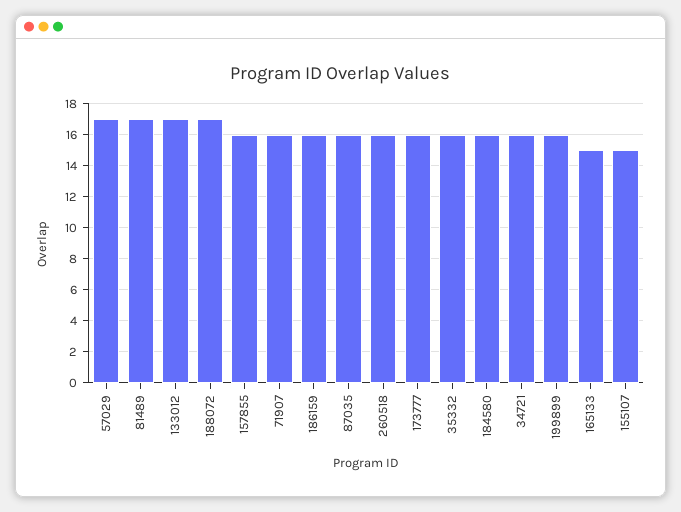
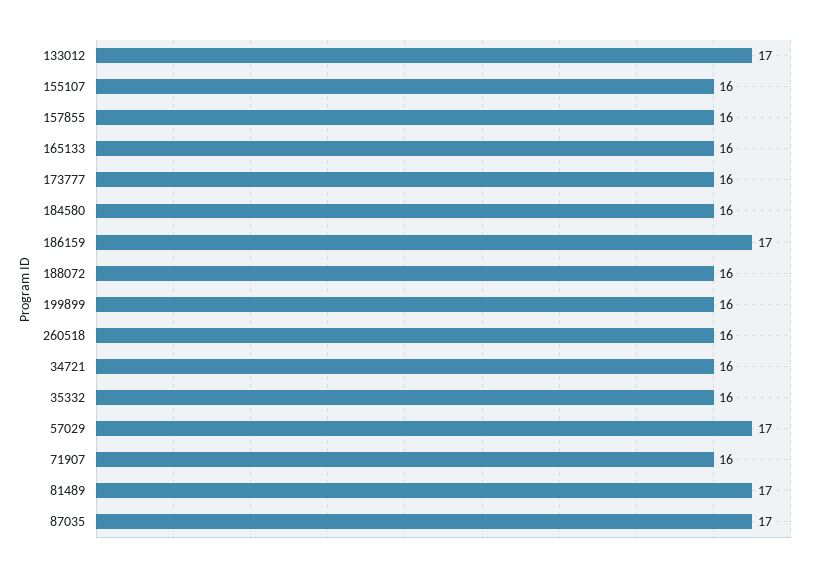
188072: 17 -> 16
186159: 16 -> 17
87035: 16 -> 17
165133: 15 -> 16
155107: 15 -> 16

